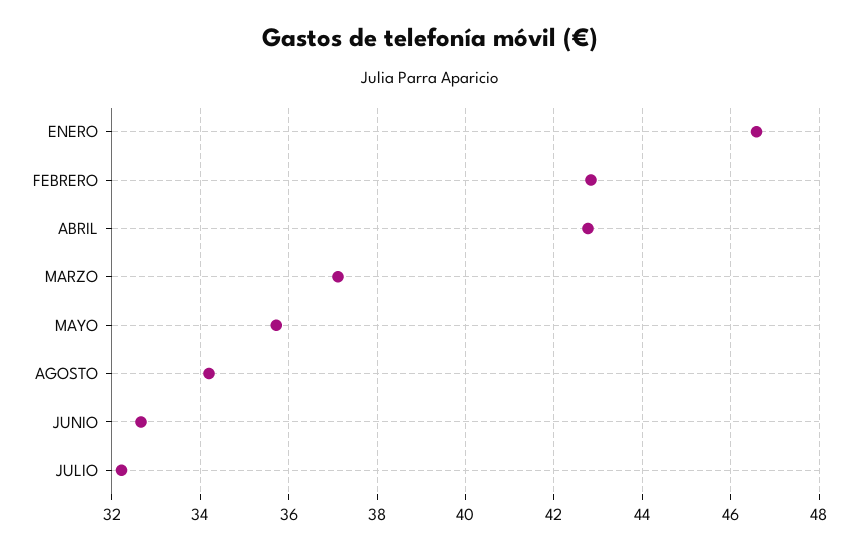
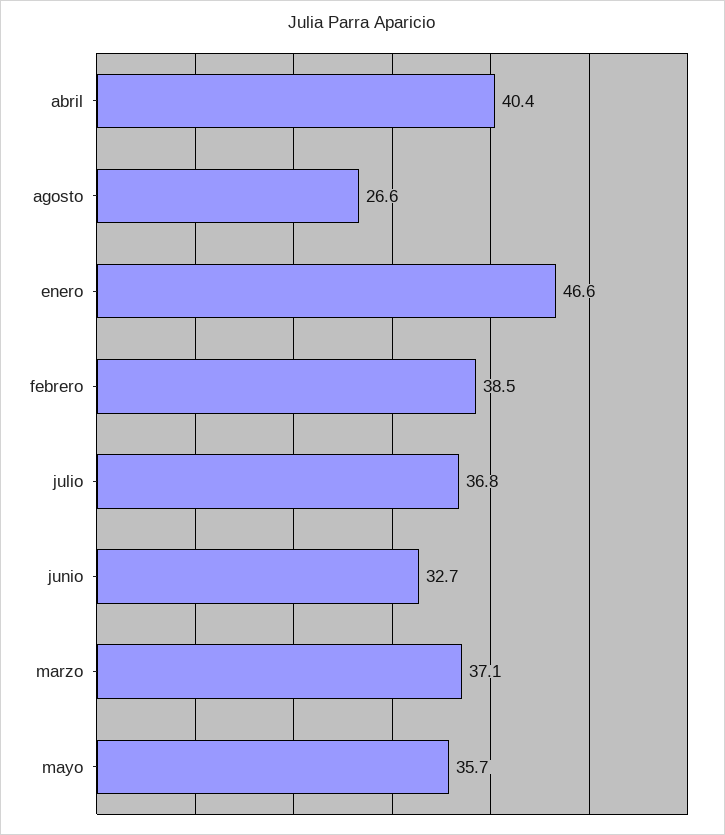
FEBRERO: 42.8 -> 38.5
ABRIL: 42.8 -> 40.4
AGOSTO: 34.2 -> 26.6
JULIO: 32.2 -> 36.8

